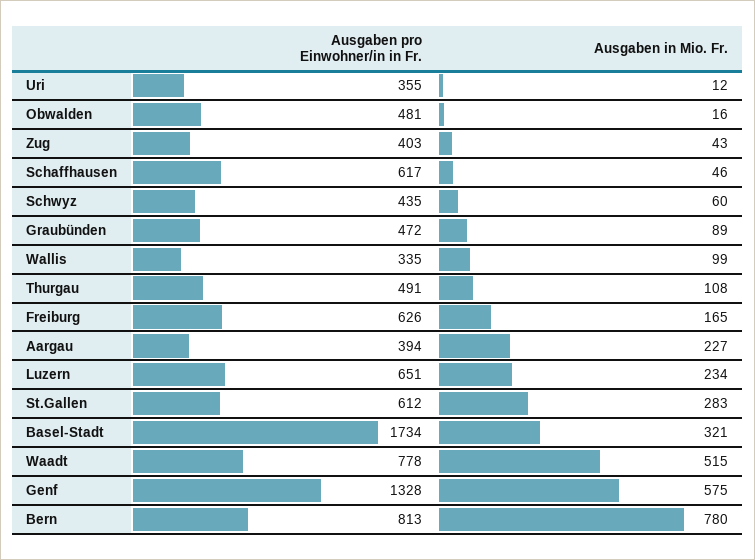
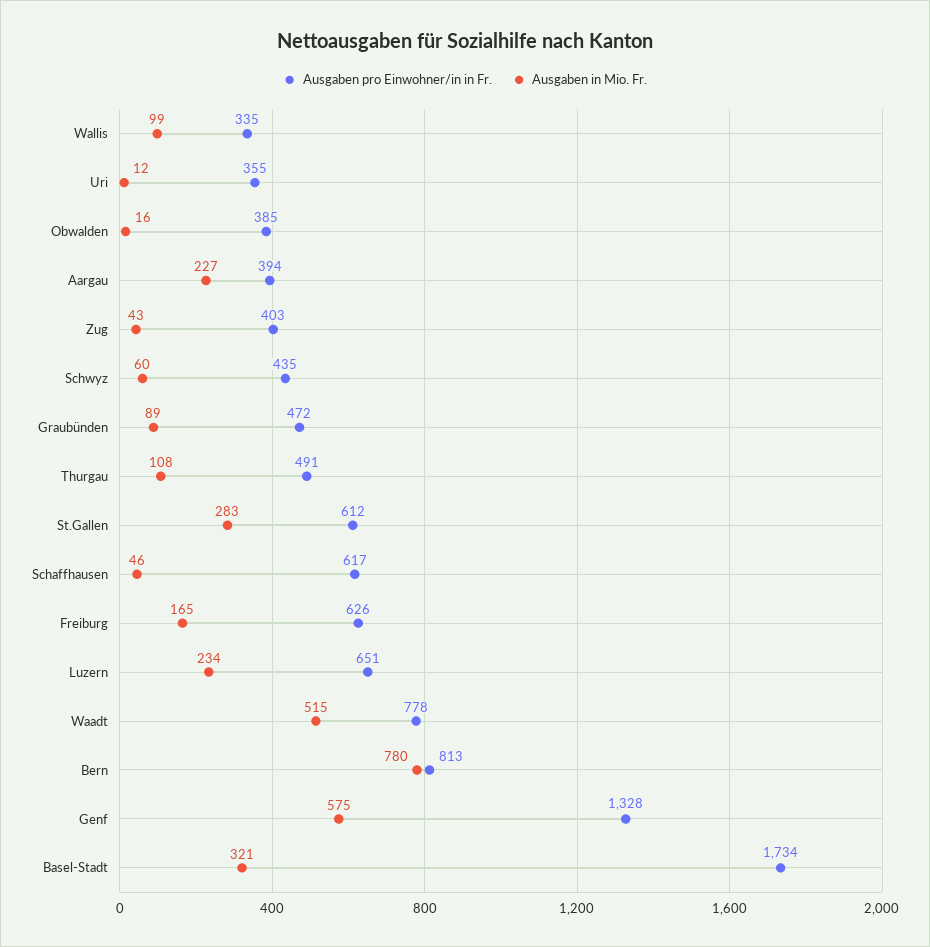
Ausgaben pro Einwohner/in in Fr., Obwalden: 481 -> 385

